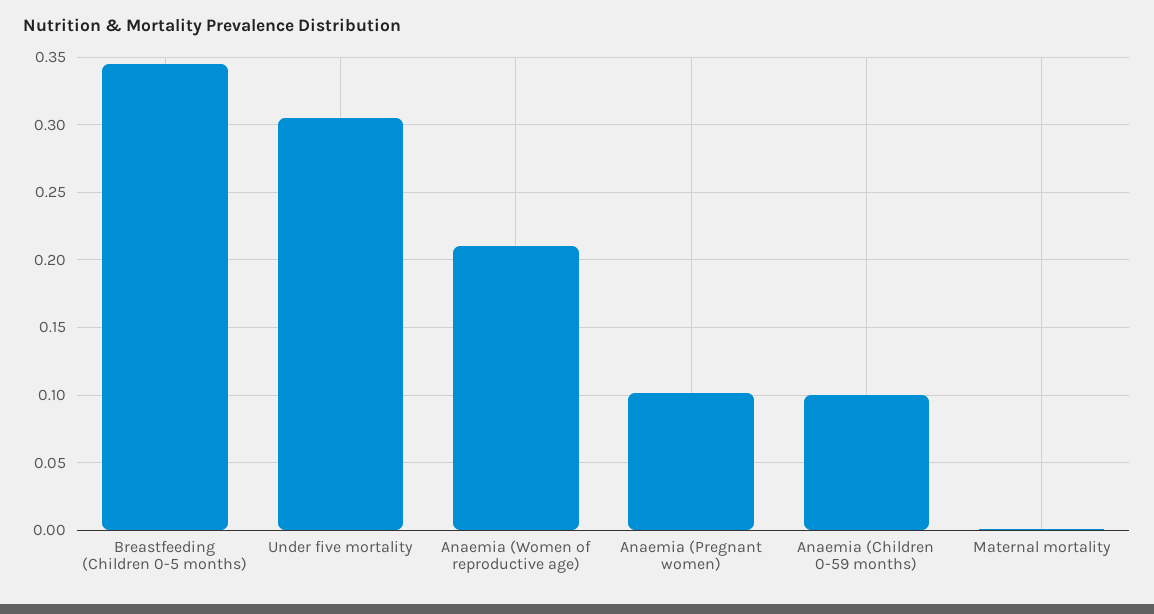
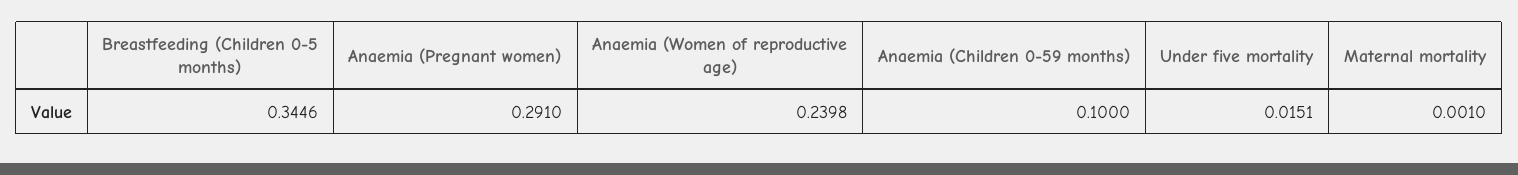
Under five mortality: 0.305 -> 0.0151
Anaemia (Women of reproductive age): 0.21 -> 0.2398
Anaemia (Pregnant women): 0.1 -> 0.291

